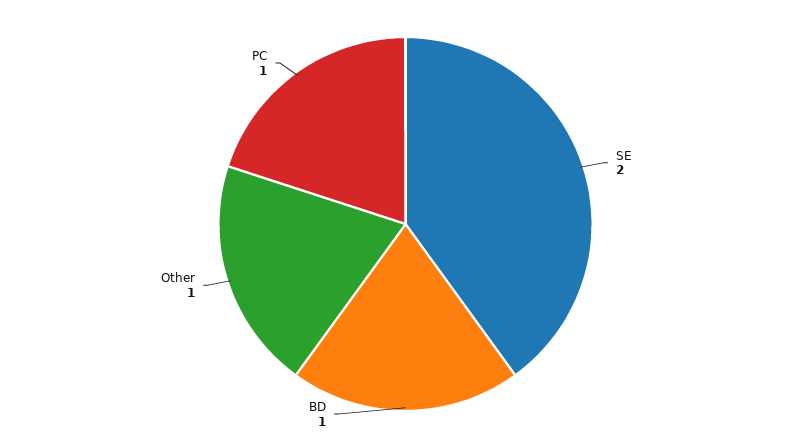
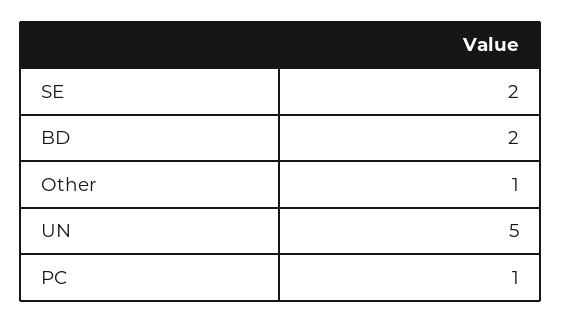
BD: 1 -> 2
UN: none -> 5

